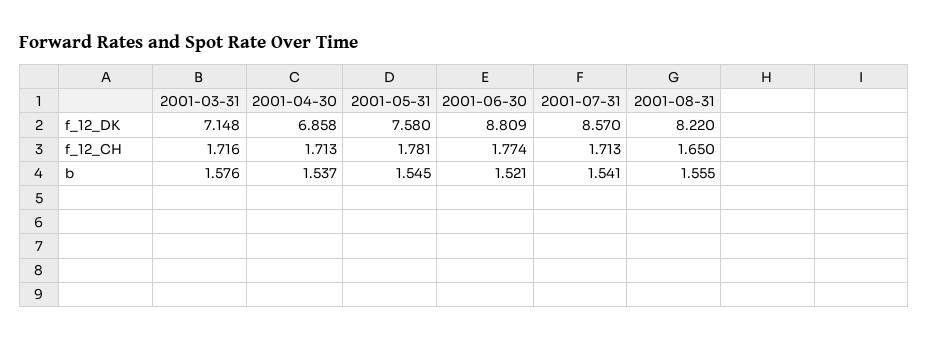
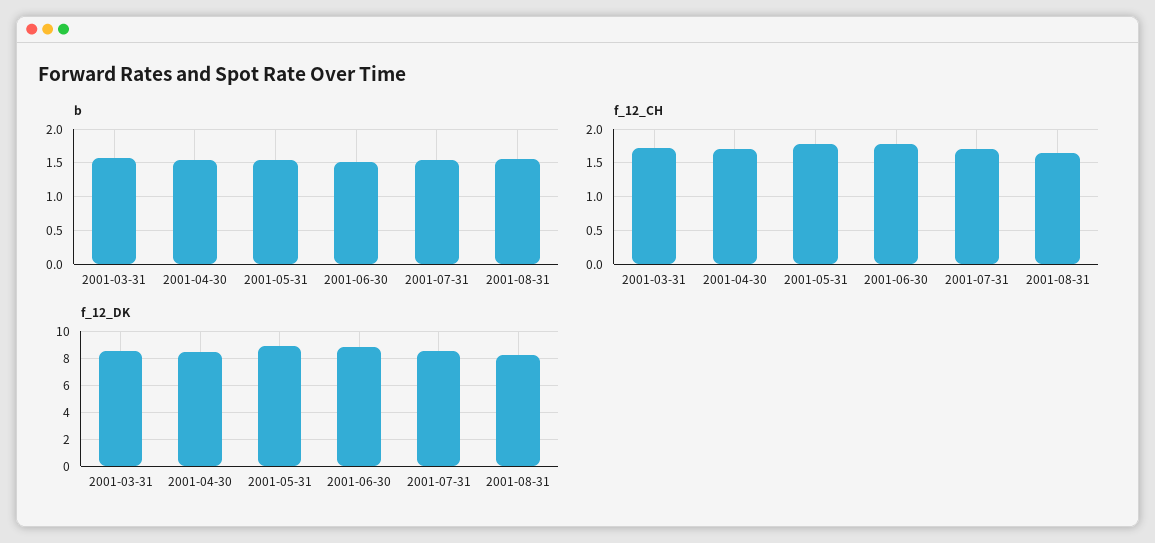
f_12_DK, 2001-03-31: 7.148 -> 8.5
f_12_DK, 2001-04-30: 6.858 -> 8.5
f_12_DK, 2001-05-31: 7.58 -> 9

